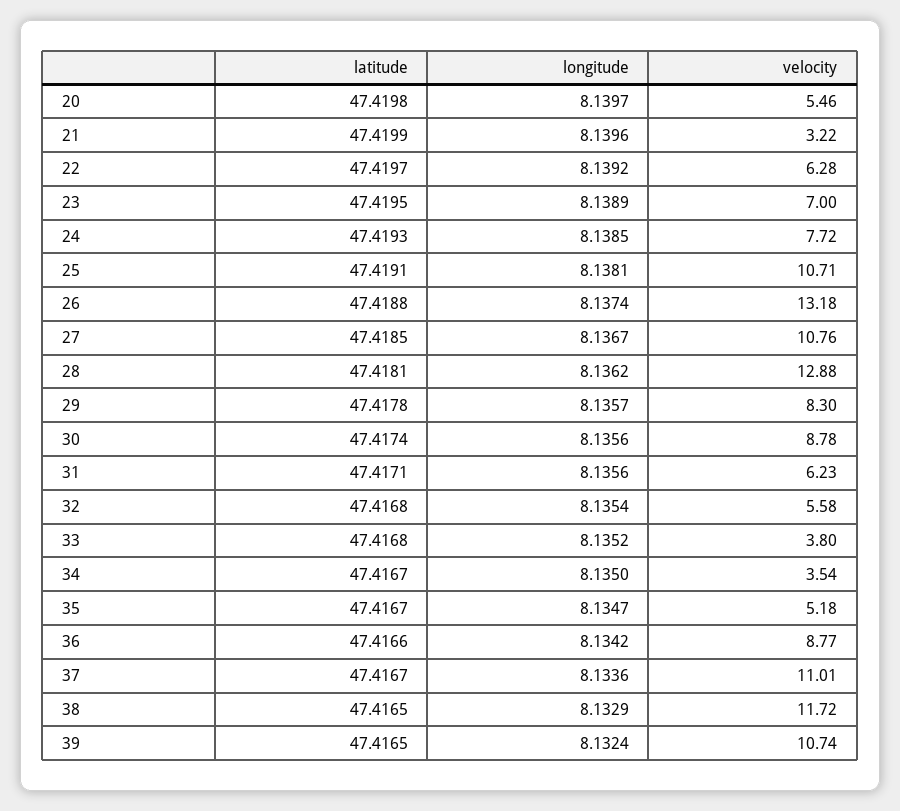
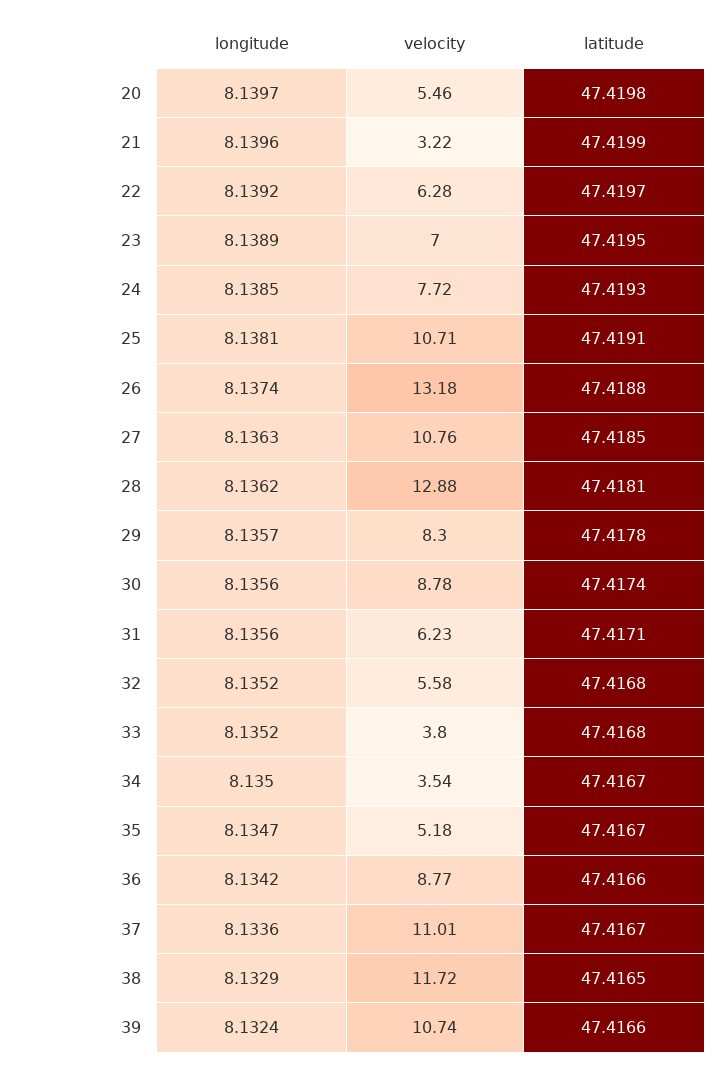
longitude, 27: 8.1367 -> 8.1363
longitude, 32: 8.1354 -> 8.1352
latitude, 39: 47.4165 -> 47.4166

